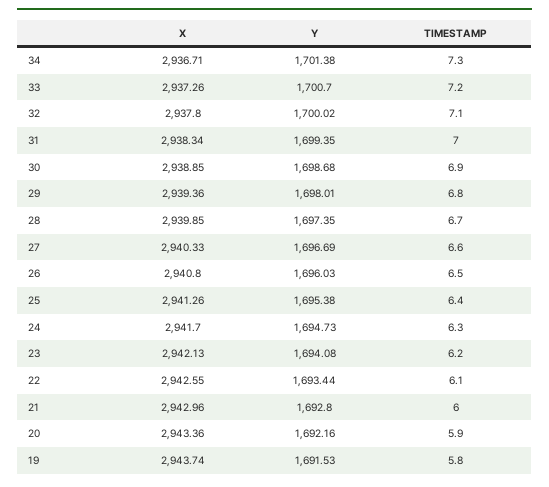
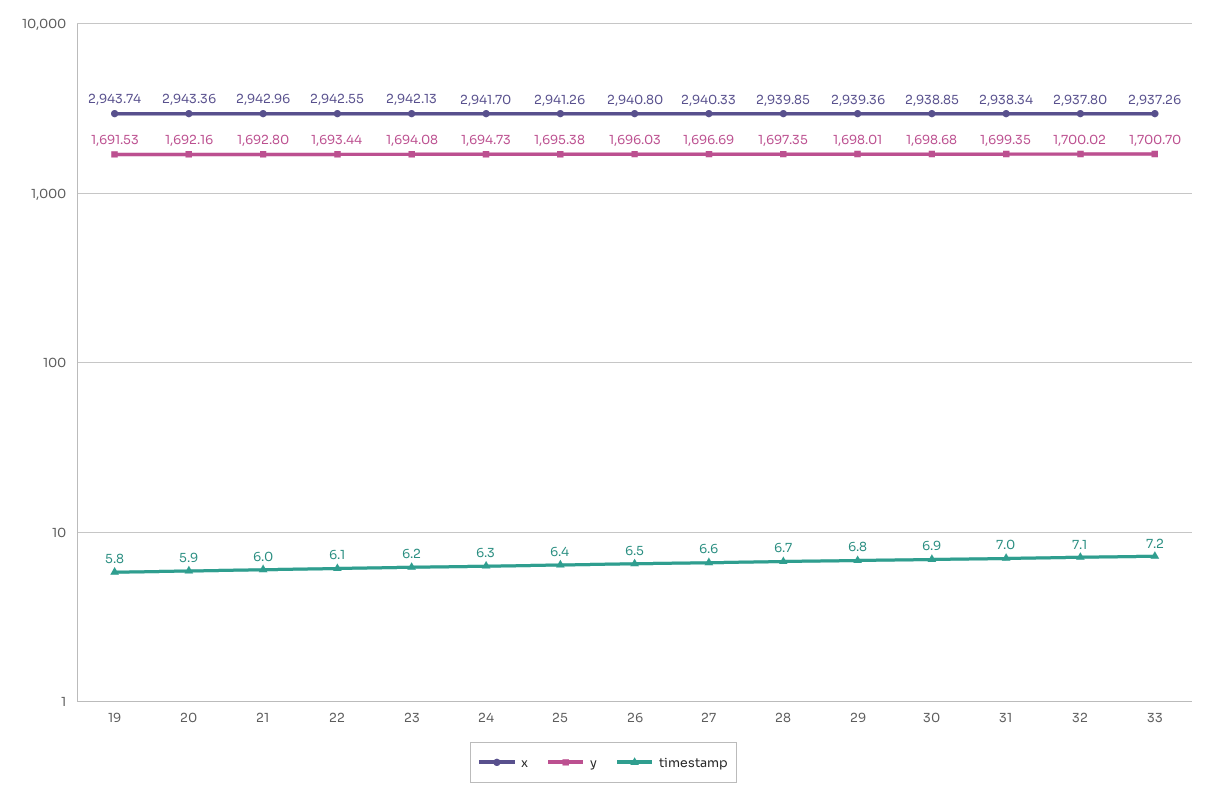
X, 34: 2936.71 -> none
Y, 34: 1701.38 -> none
TIMESTAMP, 34: 7.3 -> none

